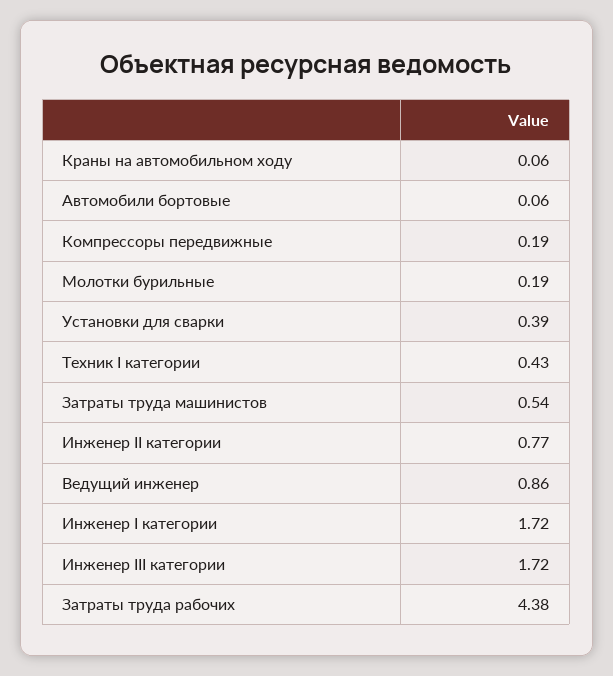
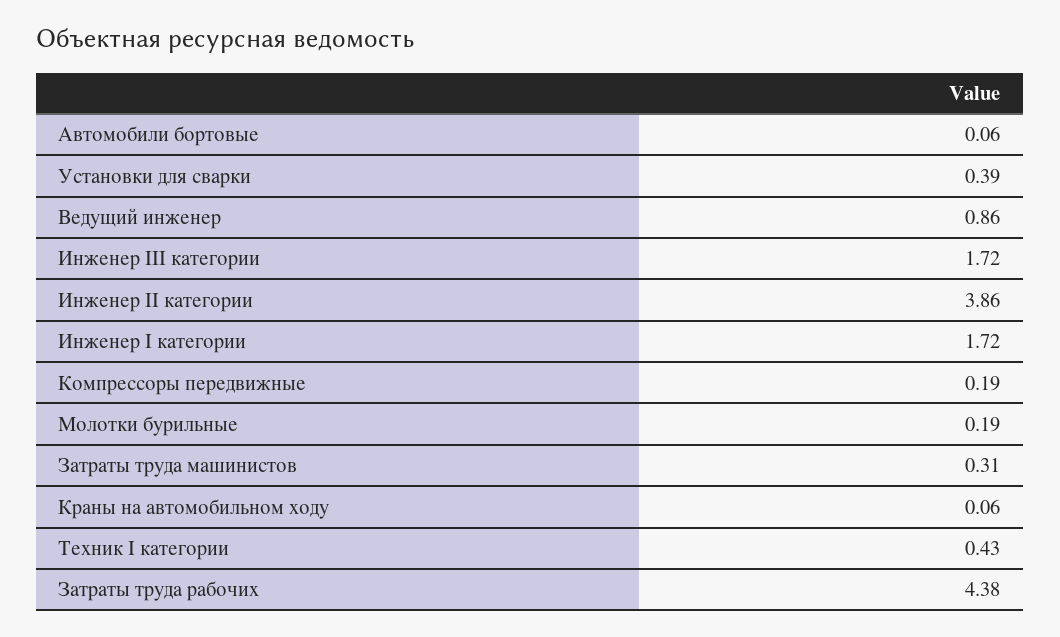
Затраты труда машинистов: 0.54 -> 0.31
Инженер II категории: 0.77 -> 3.86

